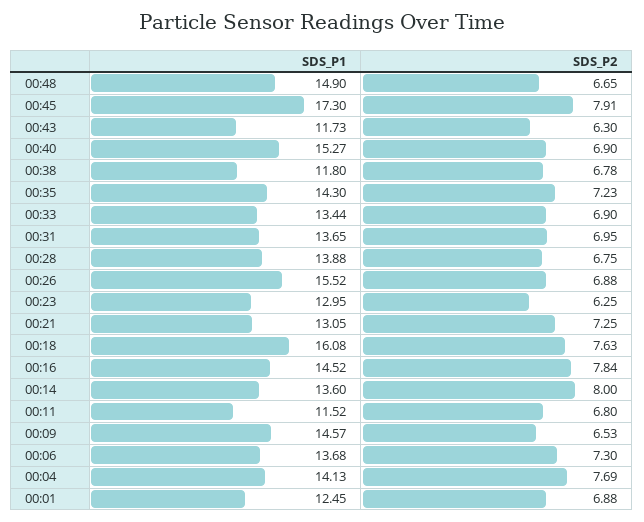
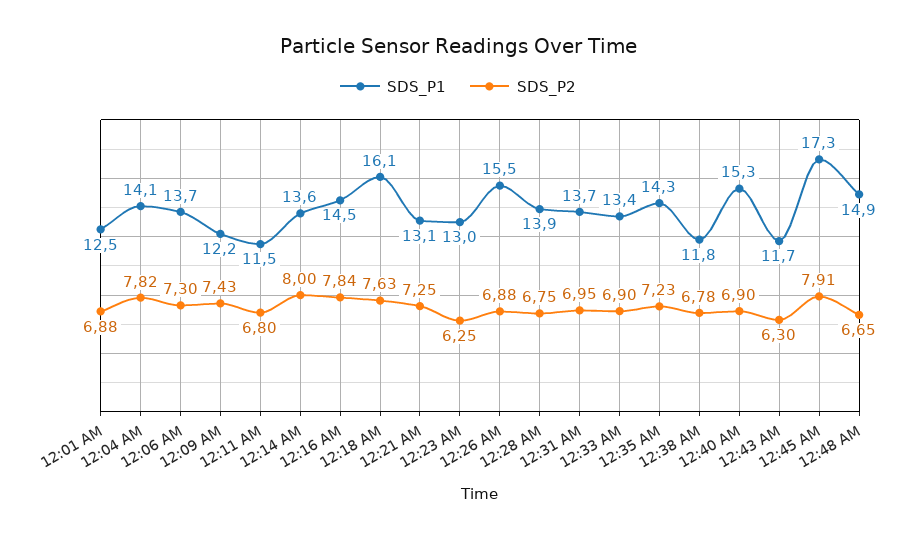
SDS_P1, 00:09: 14.57 -> 12.2
SDS_P2, 00:09: 6.53 -> 7.43
SDS_P2, 00:04: 7.69 -> 7.82

